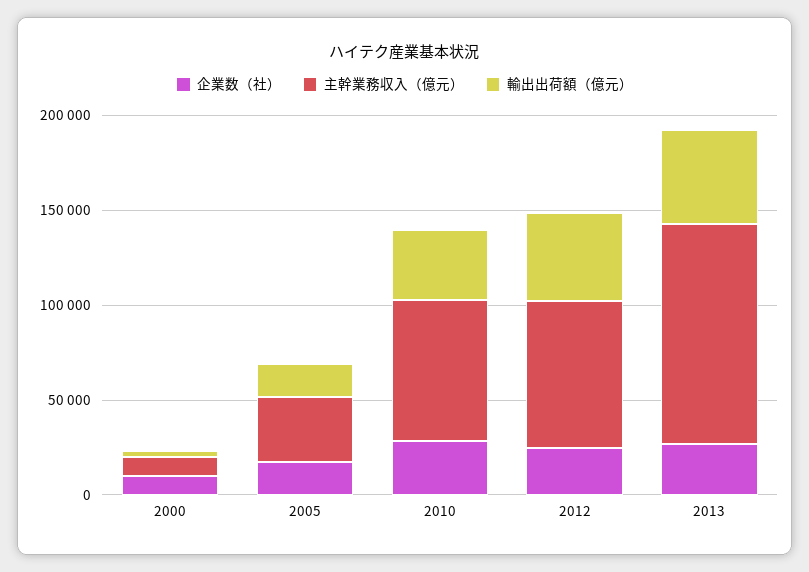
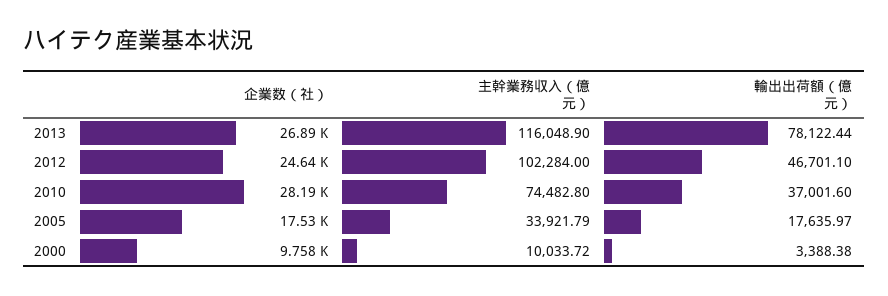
主幹業務収入（億元）, 2012: 80000 -> 102284
輸出出荷額（億元）, 2013: 50000 -> 78122.44

